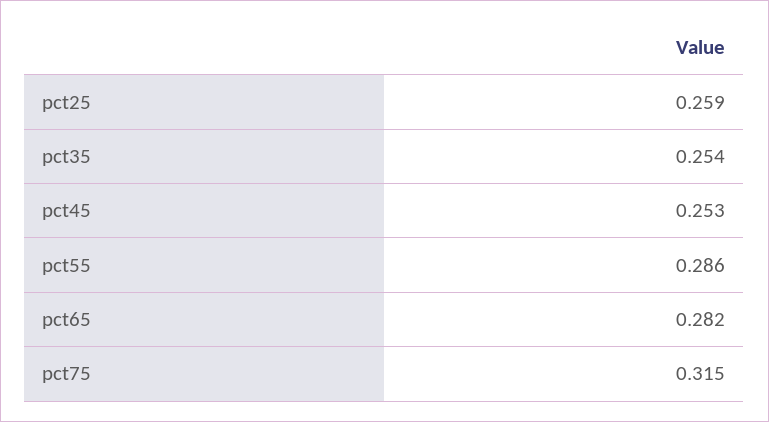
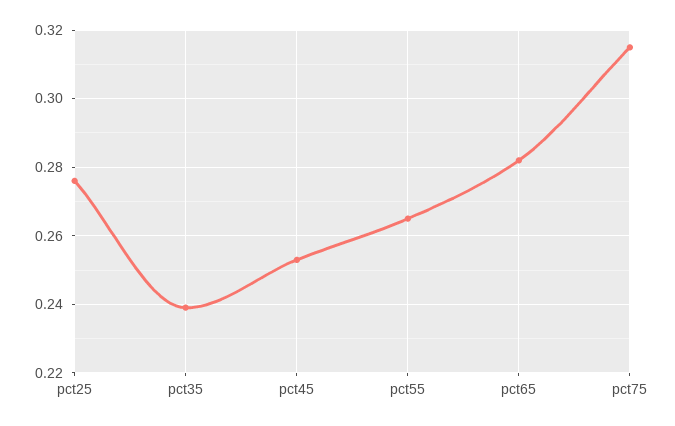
pct25: 0.259 -> 0.275
pct35: 0.254 -> 0.24
pct55: 0.286 -> 0.265

